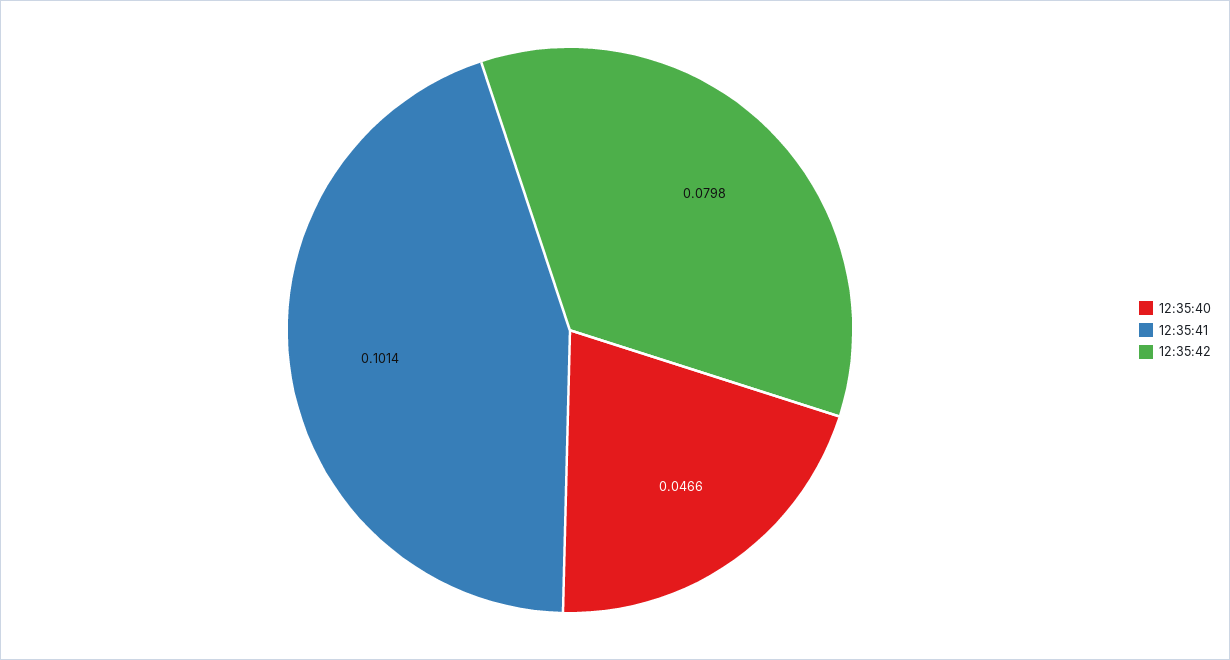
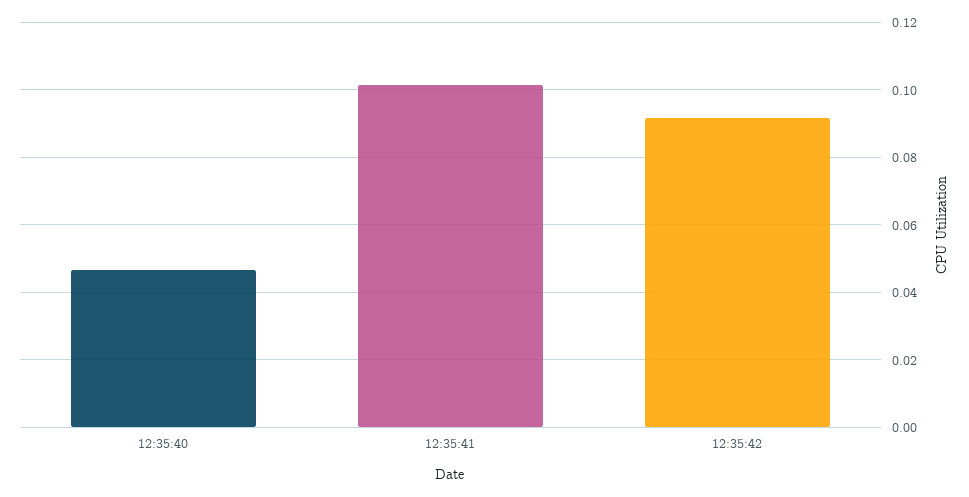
12:35:42: 0.0798 -> 0.092

